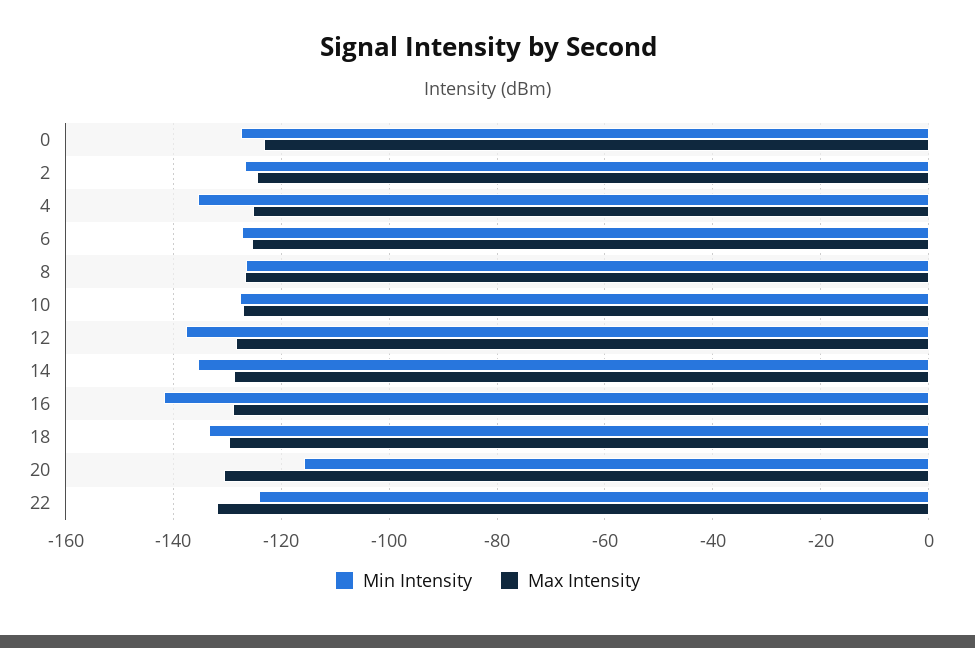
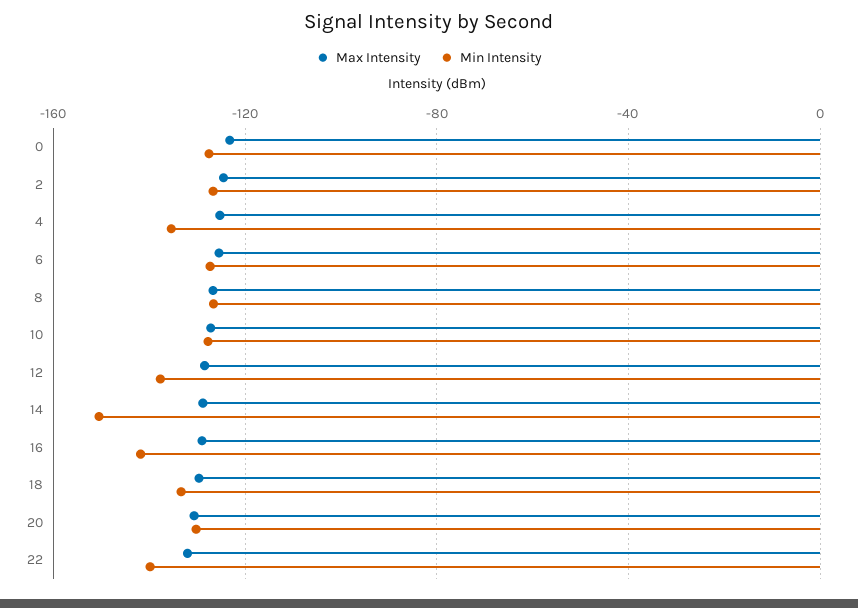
Min Intensity, 14: -136 -> -150
Min Intensity, 20: -116 -> -130
Min Intensity, 22: -124 -> -140

